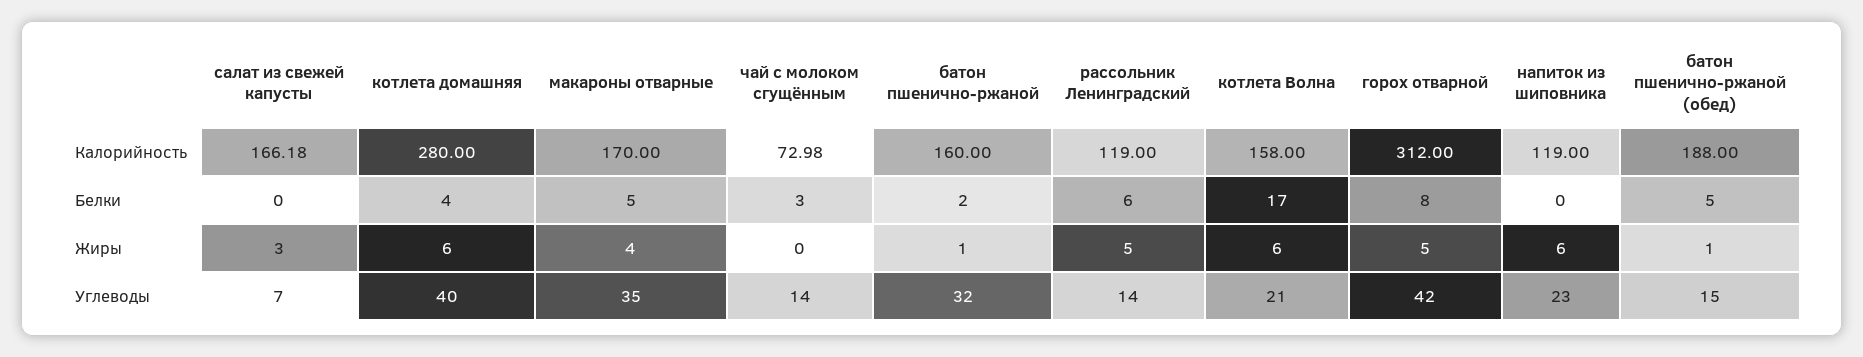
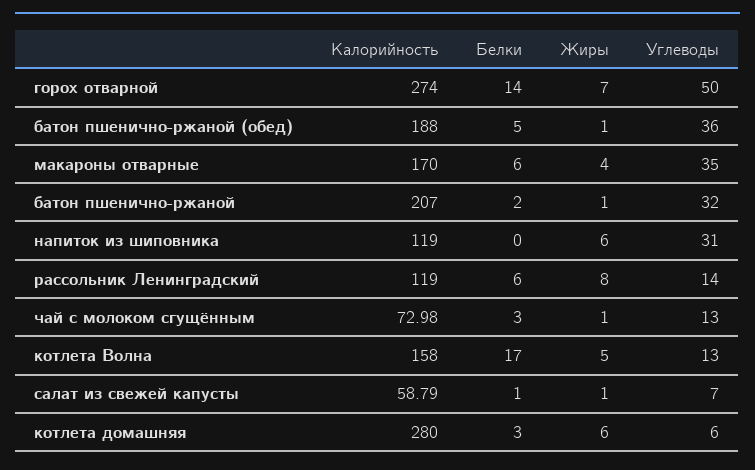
салат из свежей капусты, Калорийность: 166.18 -> 58.79
батон пшенично-ржаной, Калорийность: 160 -> 207
горох отварной, Калорийность: 312 -> 274
салат из свежей капусты, Белки: 0 -> 1
котлета домашняя, Белки: 4 -> 3
макароны отварные, Белки: 5 -> 6
горох отварной, Белки: 8 -> 14
салат из свежей капусты, Жиры: 3 -> 1
чай с молоком сгущённым, Жиры: 0 -> 1
рассольник Ленинградский, Жиры: 5 -> 8
котлета Волна, Жиры: 6 -> 5
горох отварной, Жиры: 5 -> 7
котлета домашняя, Углеводы: 40 -> 6
чай с молоком сгущённым, Углеводы: 14 -> 13
котлета Волна, Углеводы: 21 -> 13
горох отварной, Углеводы: 42 -> 50
напиток из шиповника, Углеводы: 23 -> 31
батон пшенично-ржаной (обед), Углеводы: 15 -> 36

